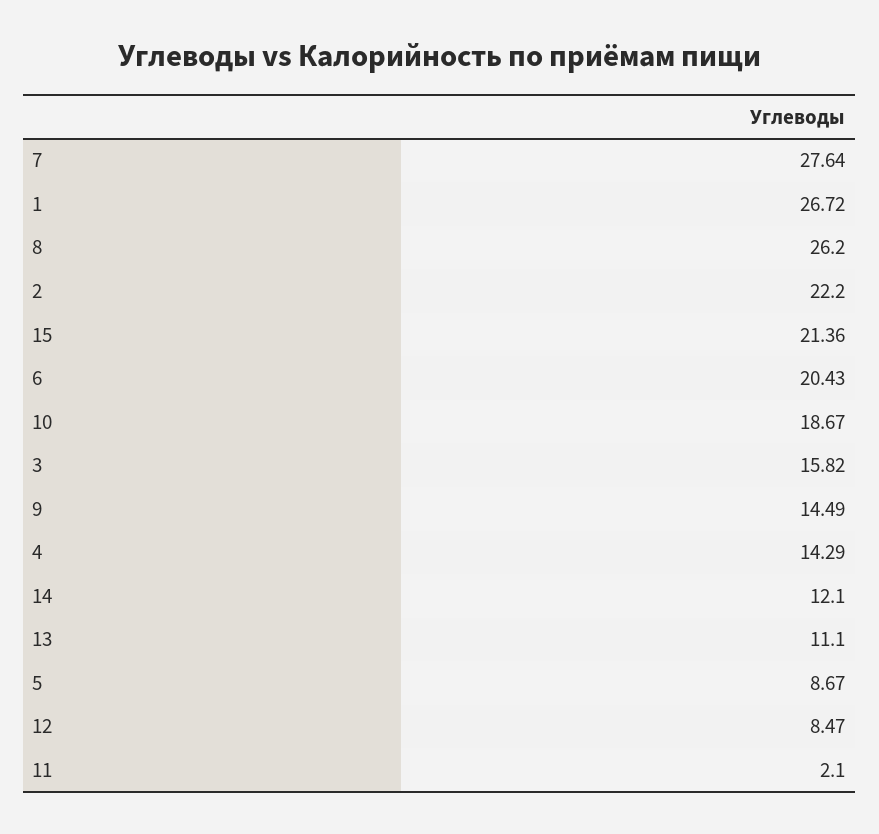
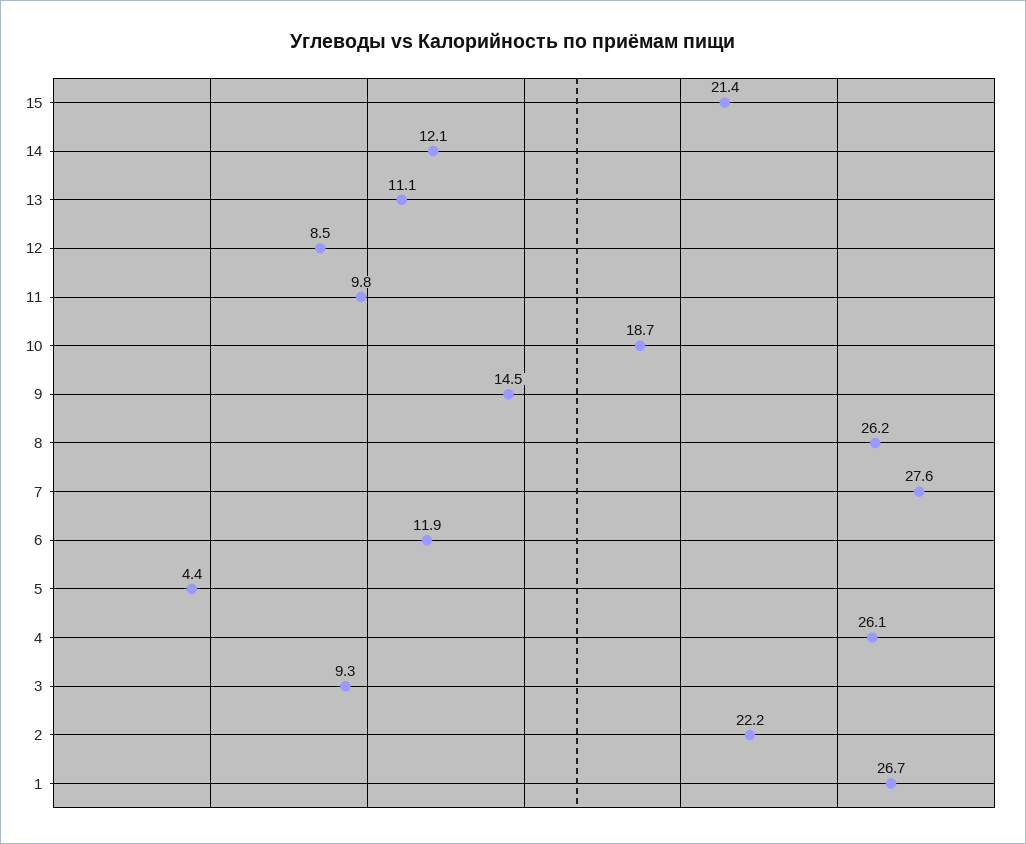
6: 20.43 -> 11.9
3: 15.82 -> 9.3
4: 14.29 -> 26.1
5: 8.67 -> 4.4
11: 2.1 -> 9.8

